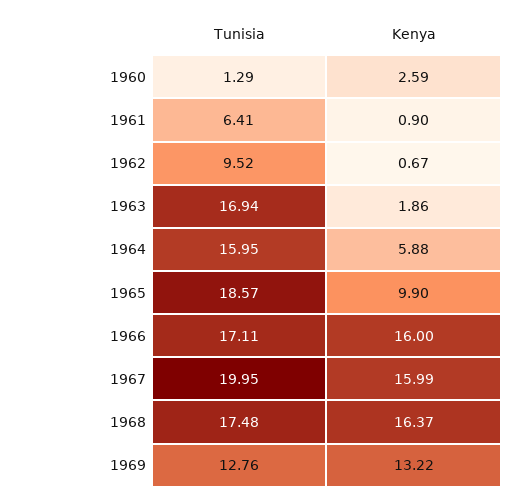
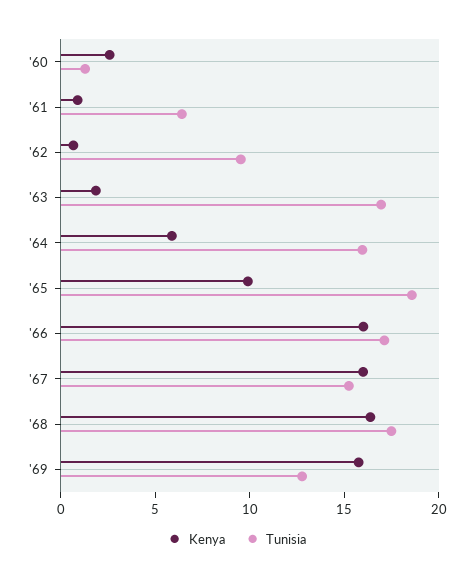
Tunisia, 1967: 19.95 -> 15
Kenya, 1969: 13.22 -> 16

